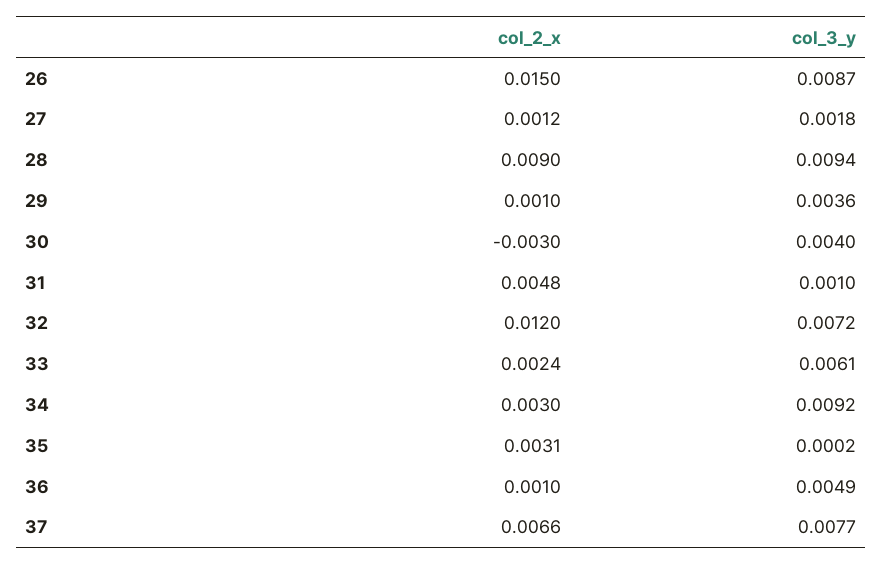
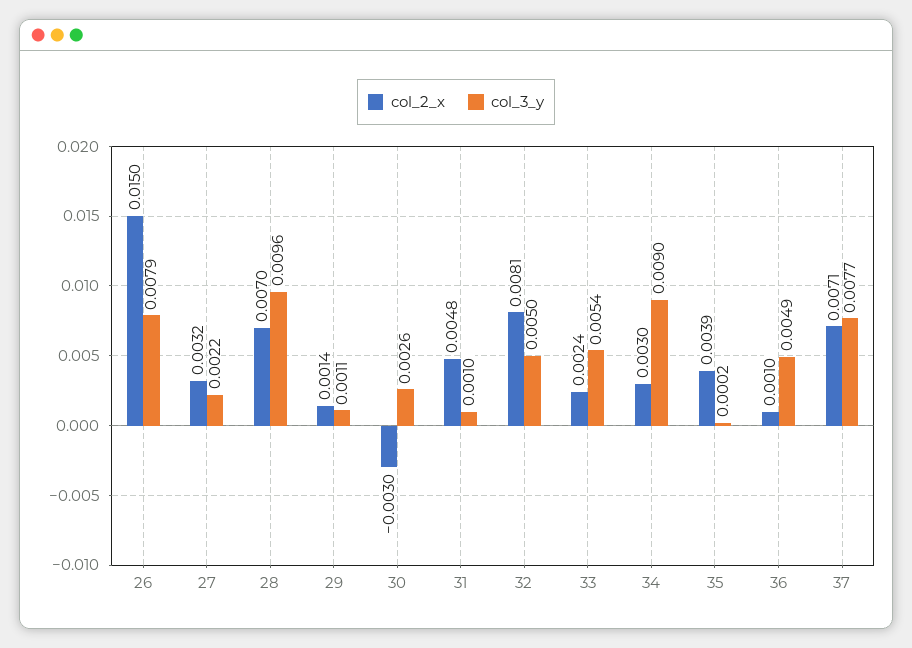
col_3_y, 26: 0.0087 -> 0.0079
col_2_x, 27: 0.0012 -> 0.0032
col_3_y, 27: 0.0018 -> 0.0022
col_2_x, 28: 0.009 -> 0.007
col_3_y, 28: 0.0094 -> 0.0096
col_2_x, 29: 0.001 -> 0.0014
col_3_y, 29: 0.0036 -> 0.0011
col_3_y, 30: 0.004 -> 0.0026
col_2_x, 32: 0.012 -> 0.0081
col_3_y, 32: 0.0072 -> 0.005
col_3_y, 33: 0.0061 -> 0.0054
col_3_y, 34: 0.0092 -> 0.009
col_2_x, 35: 0.0031 -> 0.0039
col_2_x, 37: 0.0066 -> 0.0071

